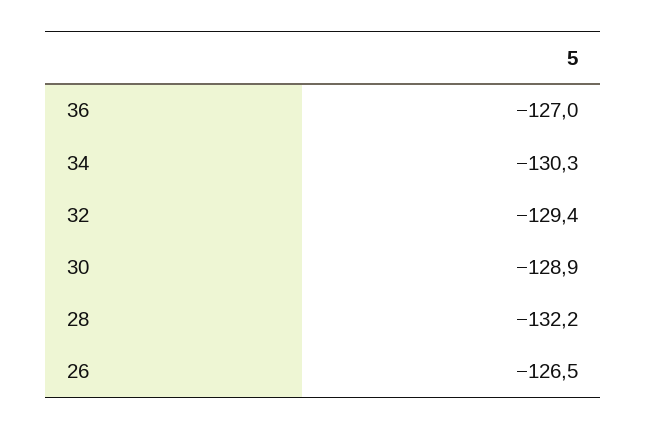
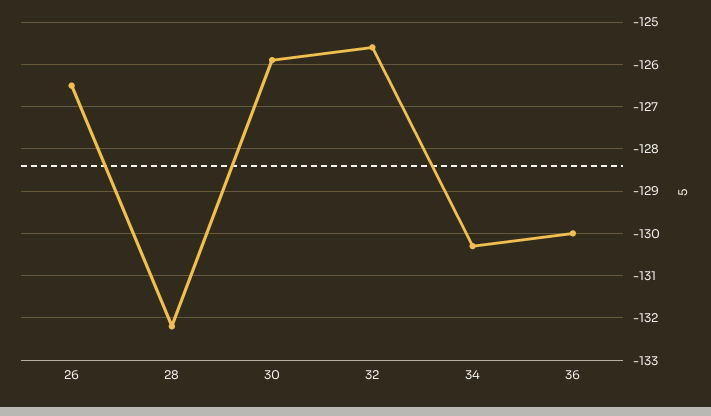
36: -127 -> -130
32: -129.4 -> -125.5
30: -128.9 -> -126

